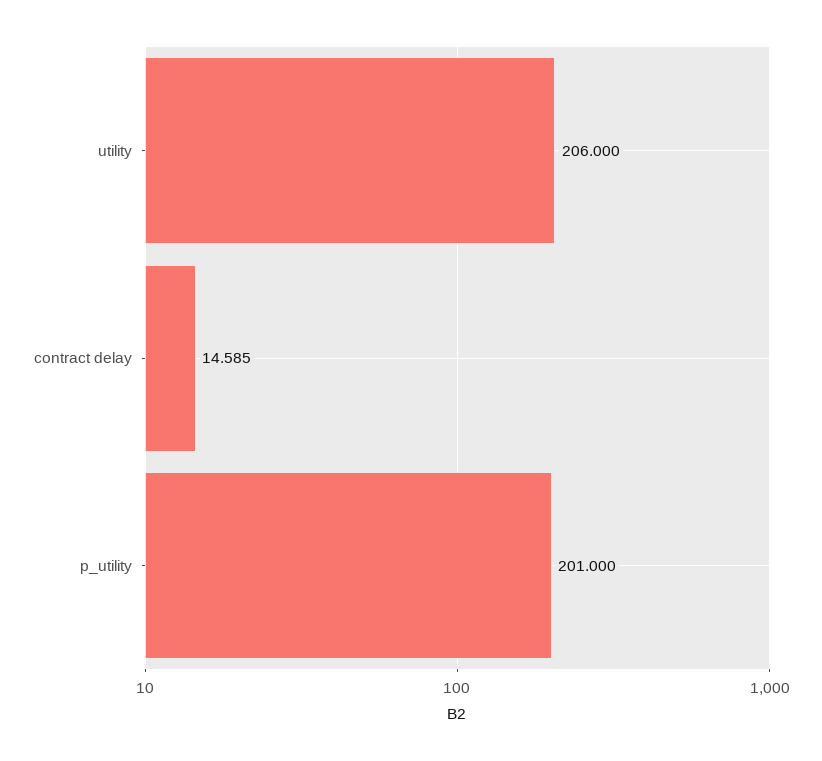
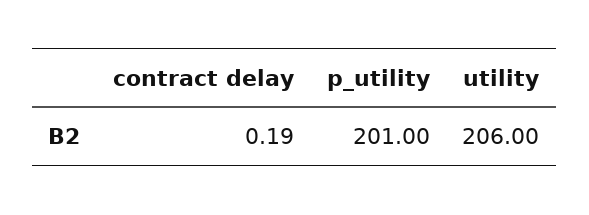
contract delay: 14.585 -> 0.19

